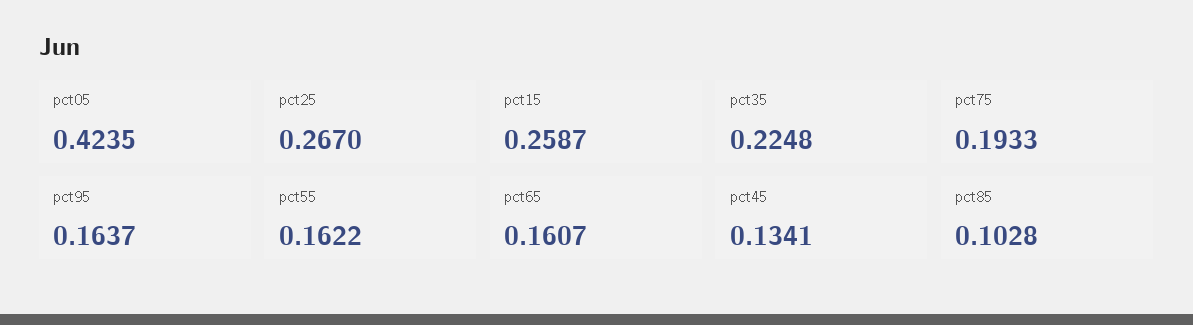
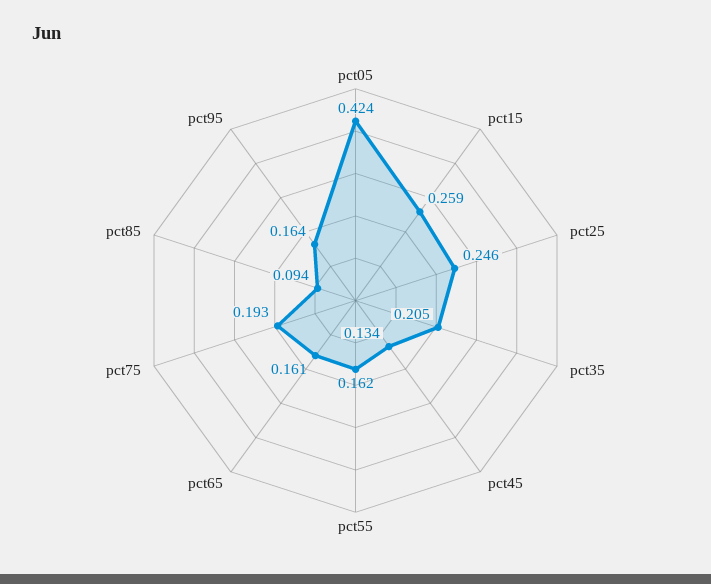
pct25: 0.267 -> 0.246
pct35: 0.2248 -> 0.205
pct85: 0.1028 -> 0.094

